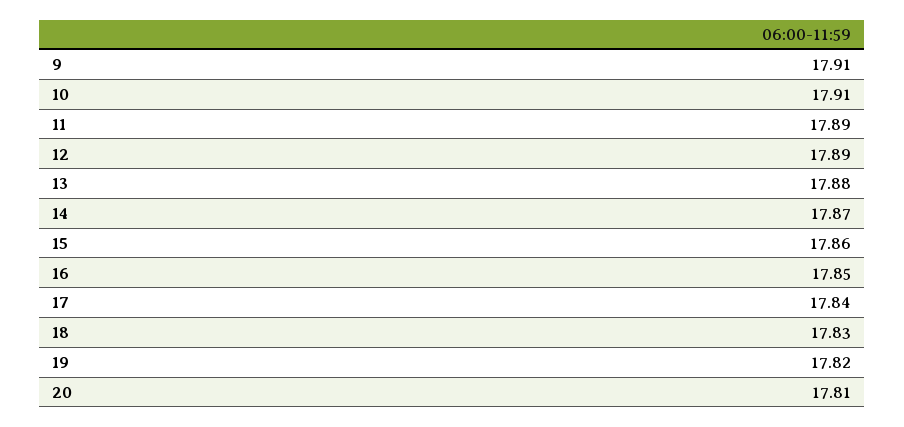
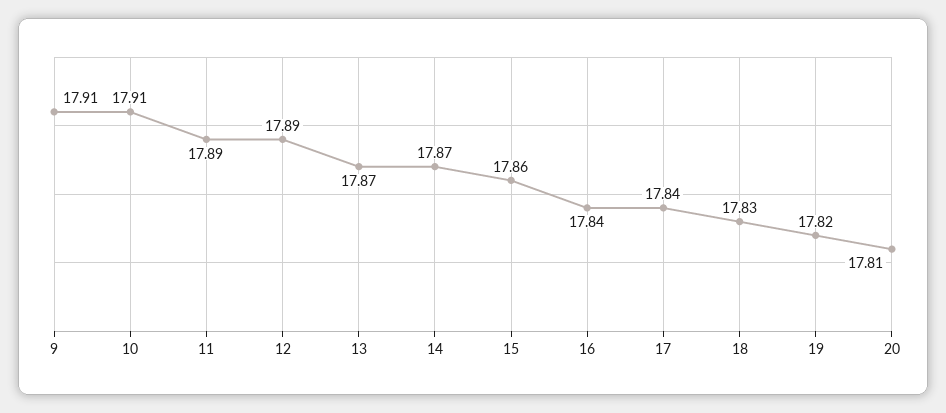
13: 17.88 -> 17.87
16: 17.85 -> 17.84

